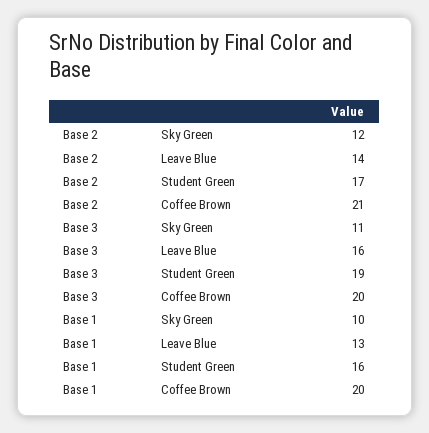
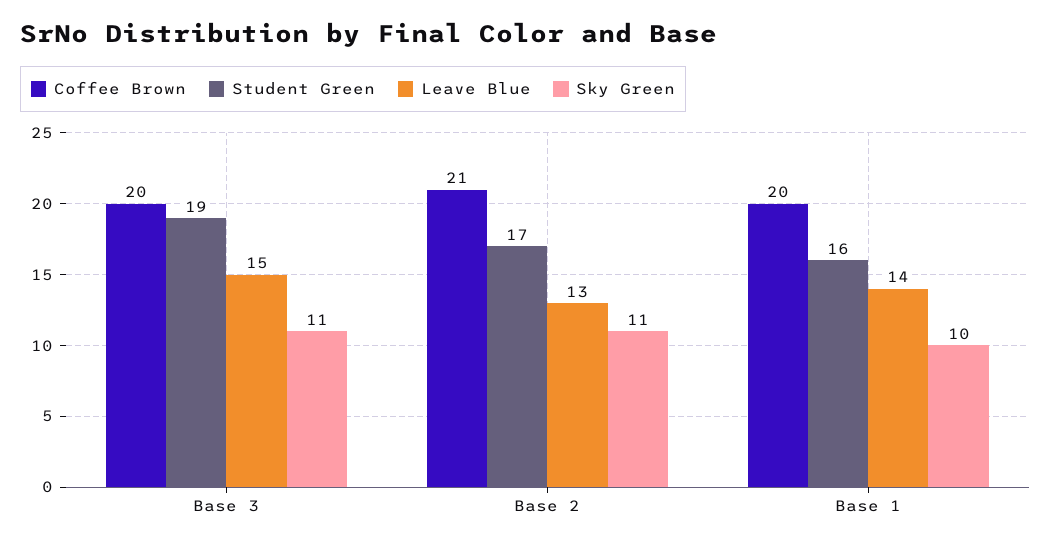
Sky Green, Base 2: 12 -> 11
Leave Blue, Base 2: 14 -> 13
Leave Blue, Base 3: 16 -> 15
Leave Blue, Base 1: 13 -> 14

